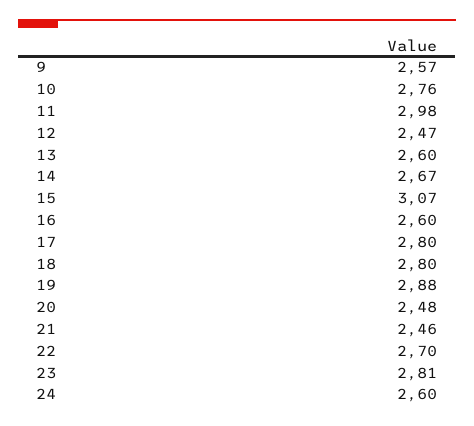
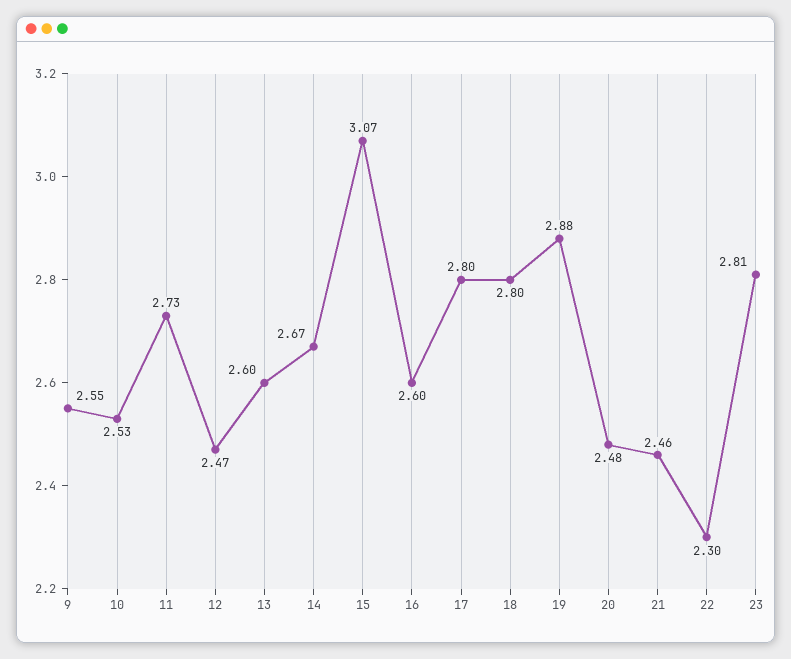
9: 2.57 -> 2.55
10: 2.76 -> 2.53
11: 2.98 -> 2.73
22: 2.7 -> 2.3
24: 2.6 -> none

